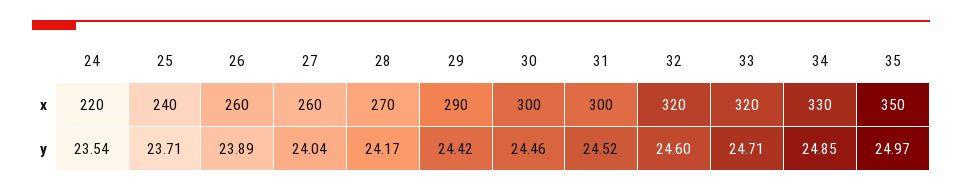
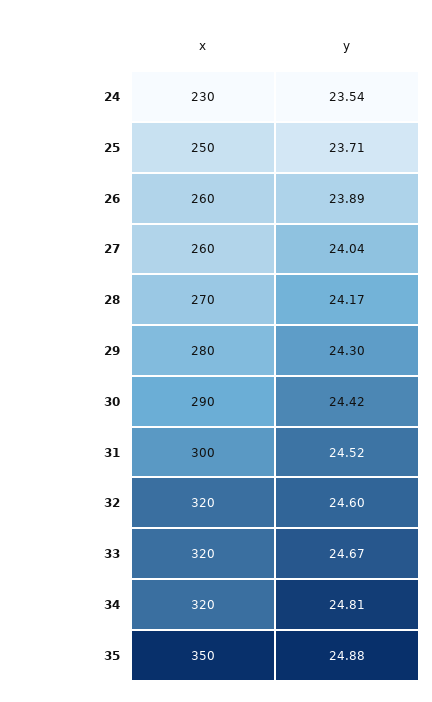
24, x: 220 -> 230
25, x: 240 -> 250
29, x: 290 -> 280
30, x: 300 -> 290
34, x: 330 -> 320
29, y: 24.42 -> 24.3
30, y: 24.46 -> 24.42
33, y: 24.71 -> 24.67
34, y: 24.85 -> 24.81
35, y: 24.97 -> 24.88

